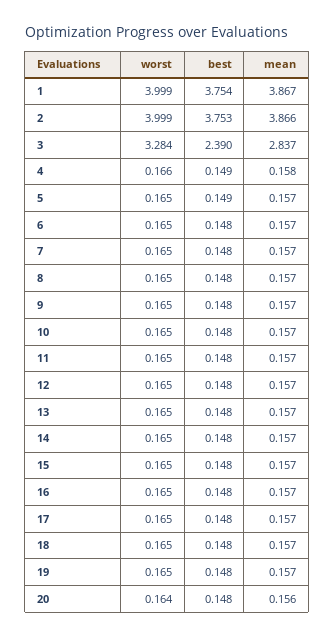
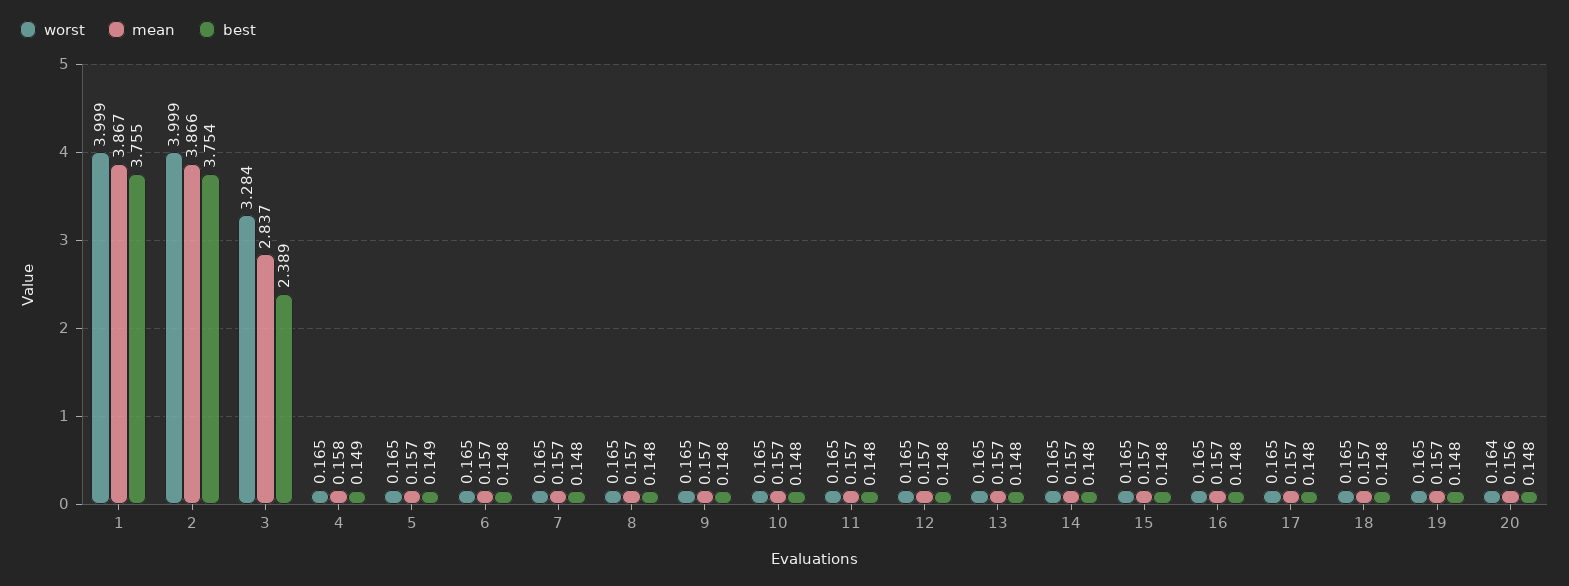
best, 1: 3.754 -> 3.755
best, 2: 3.753 -> 3.754
best, 3: 2.39 -> 2.389
worst, 4: 0.166 -> 0.165

